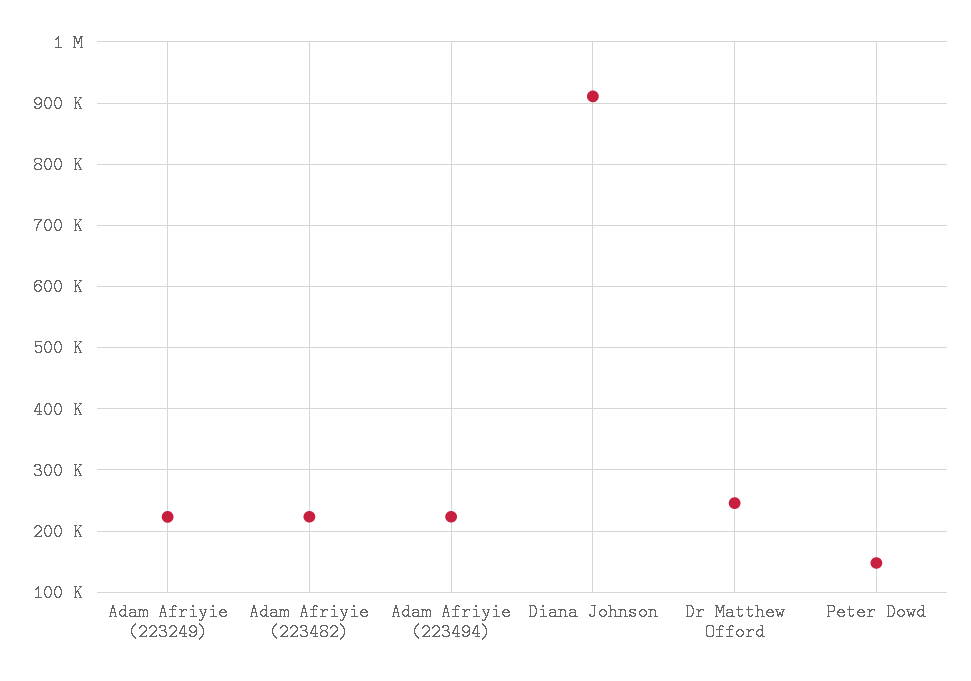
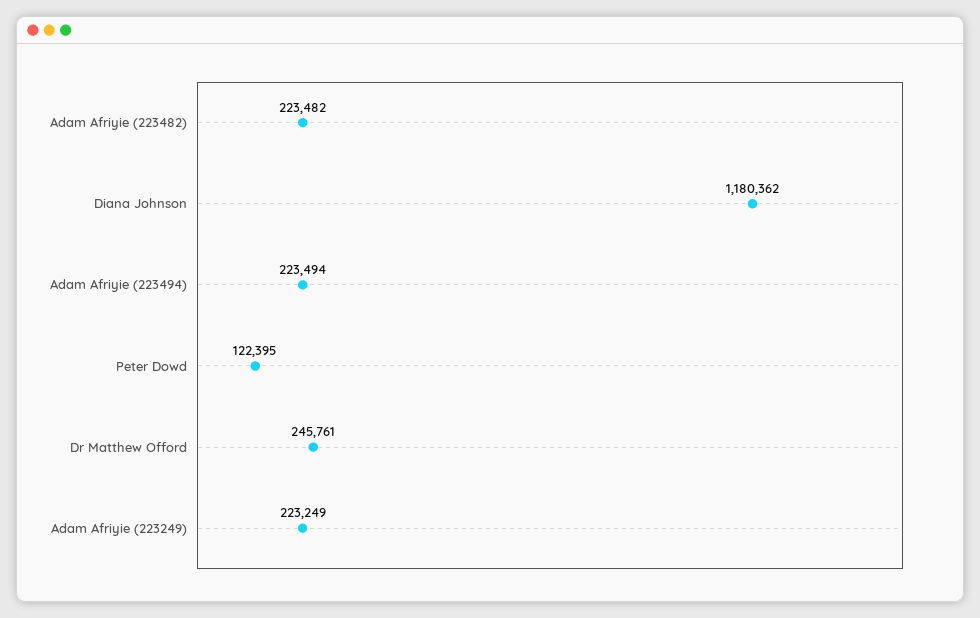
Diana Johnson: 910000 -> 1180362
Peter Dowd: 150000 -> 122395

